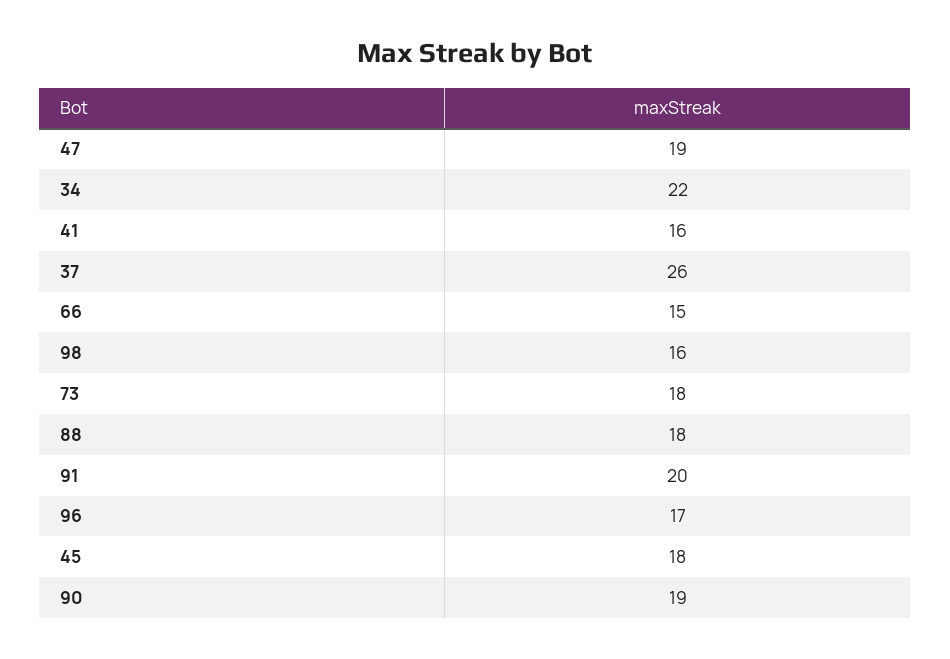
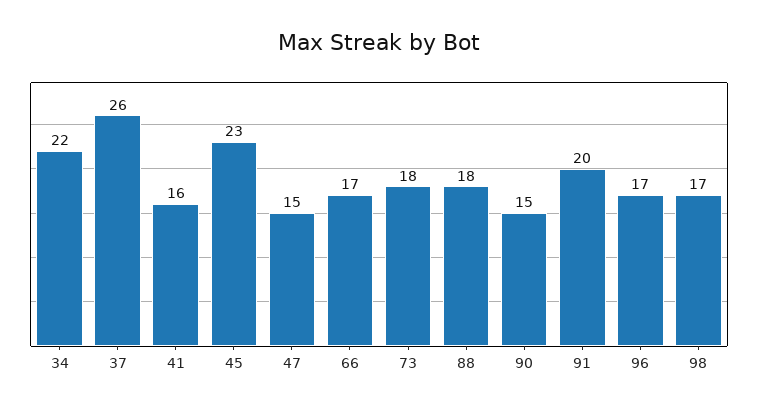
47: 19 -> 15
66: 15 -> 17
98: 16 -> 17
45: 18 -> 23
90: 19 -> 15

